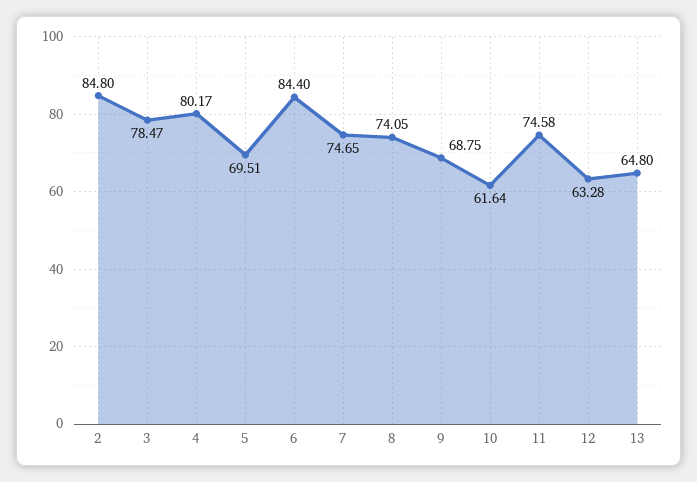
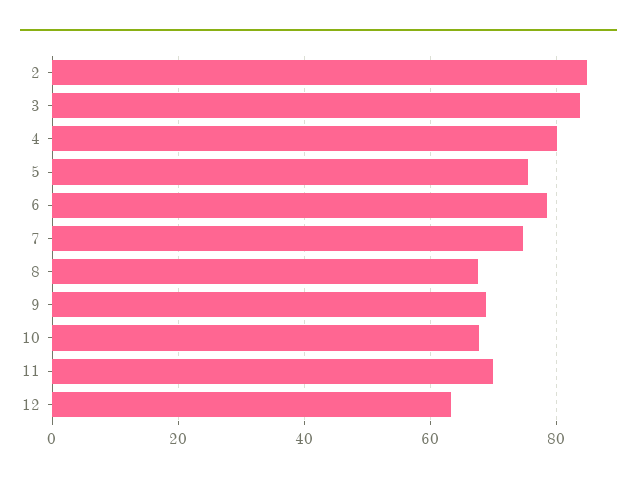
3: 78.47 -> 84
5: 69.51 -> 76
6: 84.4 -> 78
8: 74.05 -> 68
10: 61.64 -> 68
11: 74.58 -> 70
13: 64.8 -> none

